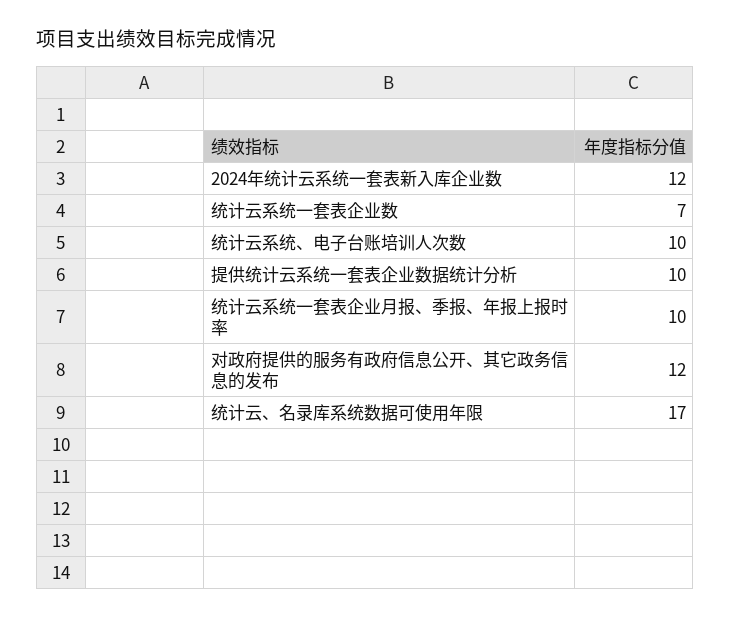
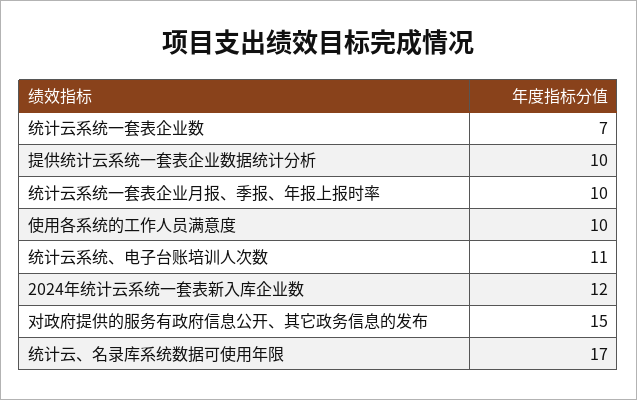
统计云系统、电子台账培训人次数: 10 -> 11
对政府提供的服务有政府信息公开、其它政务信息的发布: 12 -> 15
使用各系统的工作人员满意度: none -> 10

